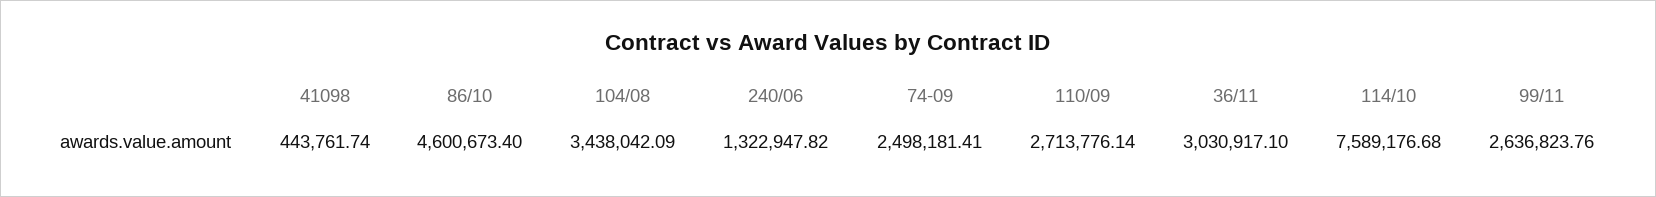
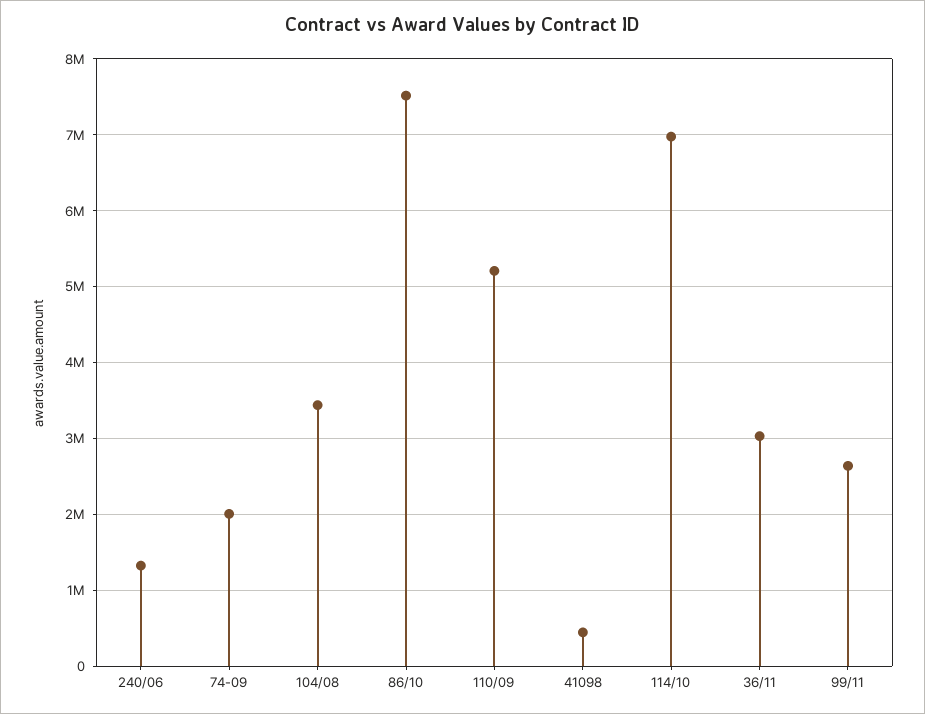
86/10: 4600673.4 -> 7500000
74-09: 2498181.41 -> 2000000
110/09: 2713776.14 -> 5200000
114/10: 7589176.68 -> 7000000

